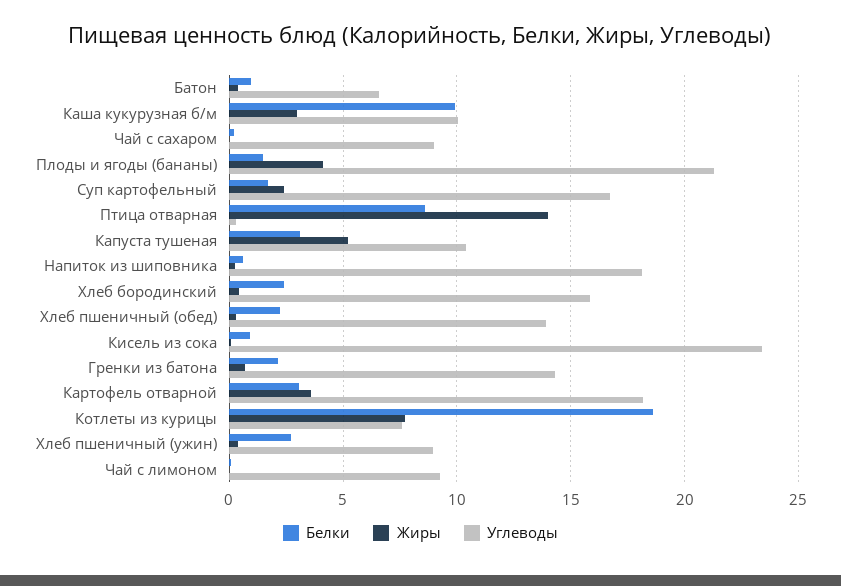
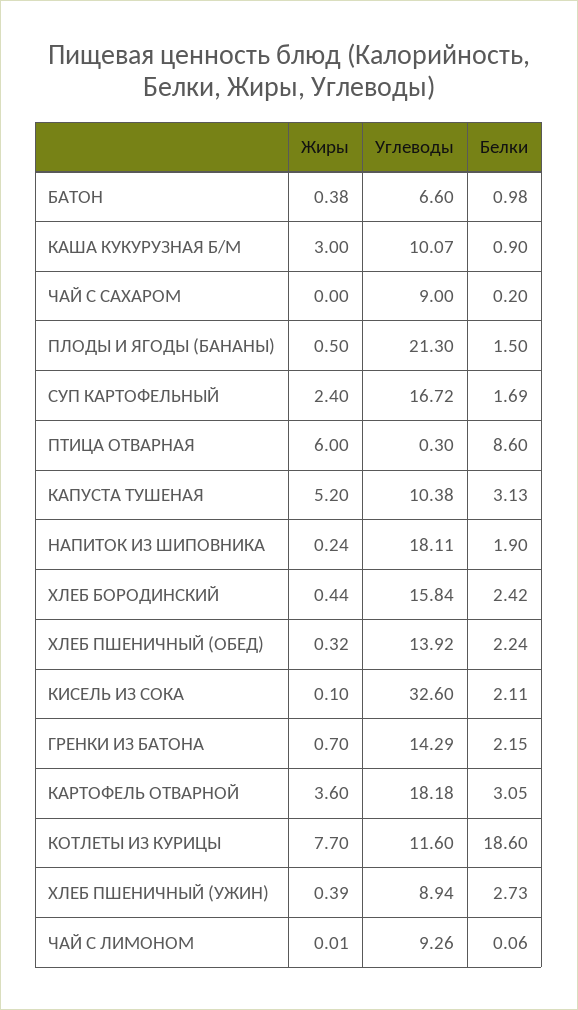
Белки, Каша кукурузная б/м: 10 -> 0.9
Жиры, Плоды и ягоды (бананы): 4 -> 0.5
Жиры, Птица отварная: 14 -> 6
Белки, Напиток из шиповника: 0.5 -> 1.9
Белки, Кисель из сока: 1 -> 2.11
Углеводы, Кисель из сока: 23.5 -> 32.6
Углеводы, Котлеты из курицы: 7.5 -> 11.6

